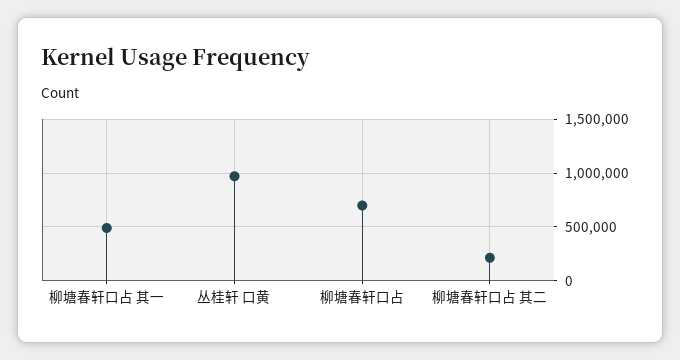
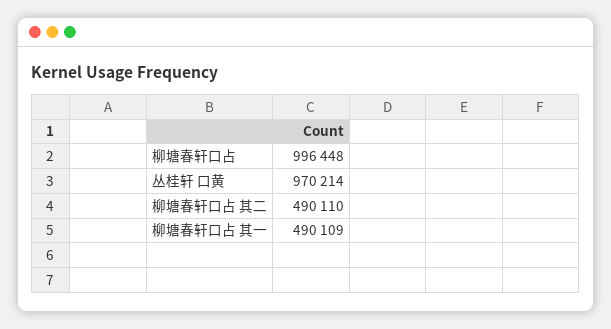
柳塘春轩口占: 700000 -> 996448
柳塘春轩口占 其二: 200000 -> 490110

